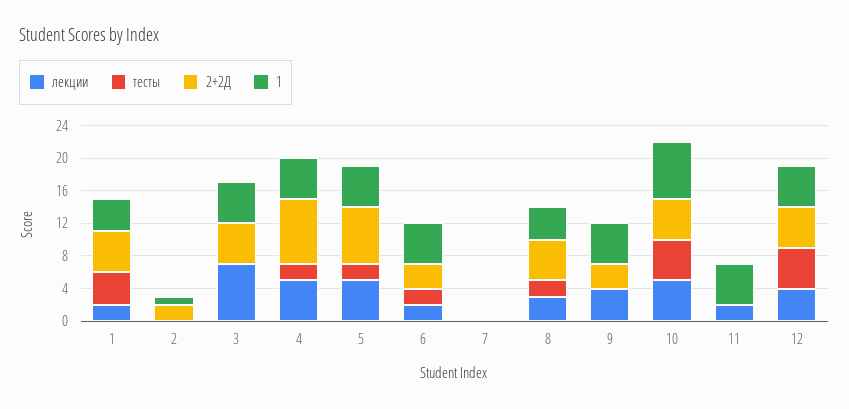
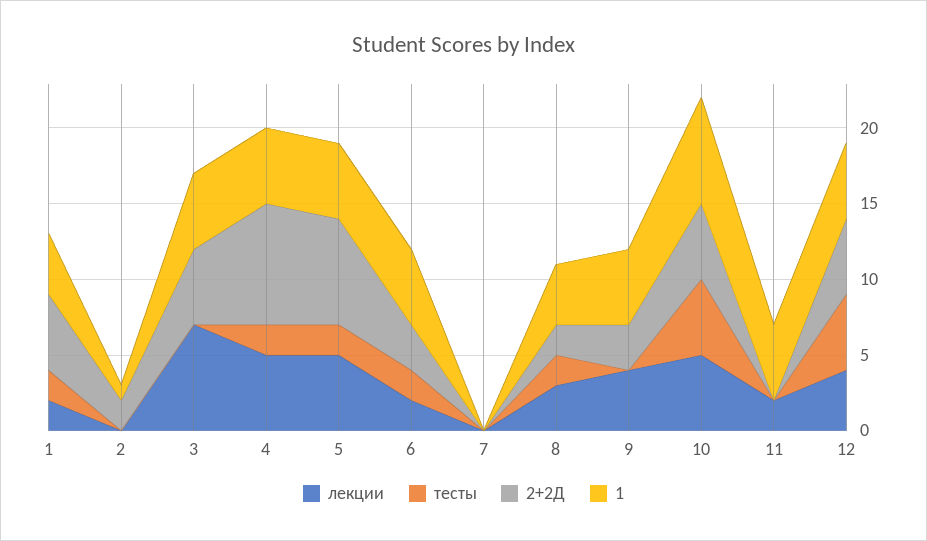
тесты, 1: 4 -> 2
2+2Д, 8: 5 -> 2

